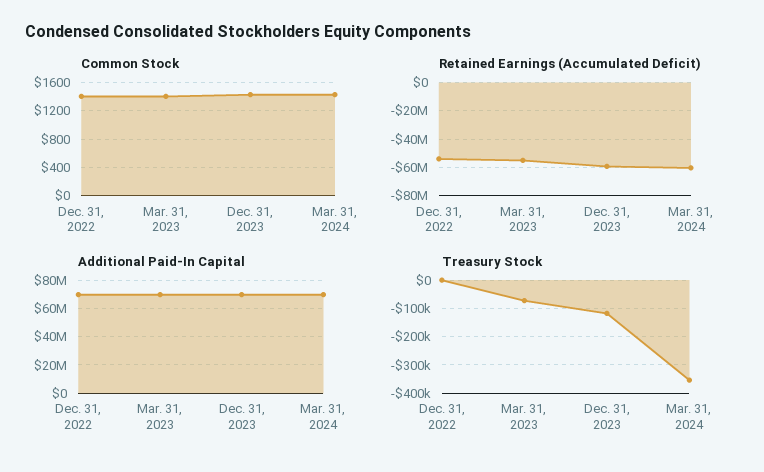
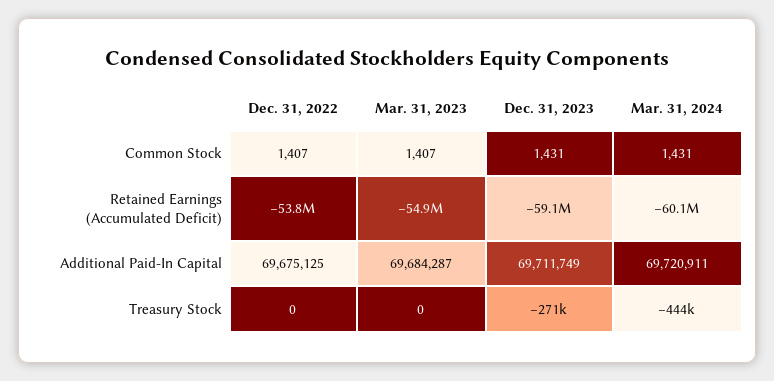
Treasury Stock, Mar. 31, 2023: -75000 -> 0
Treasury Stock, Dec. 31, 2023: -125000 -> -271000
Treasury Stock, Mar. 31, 2024: -350000 -> -444000

